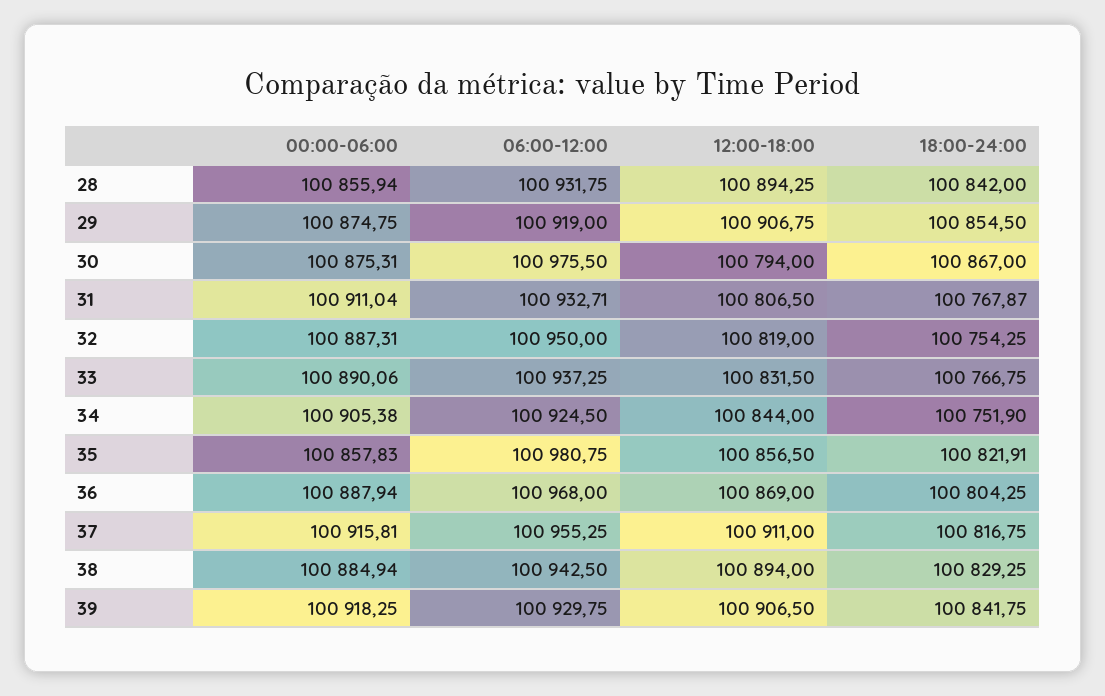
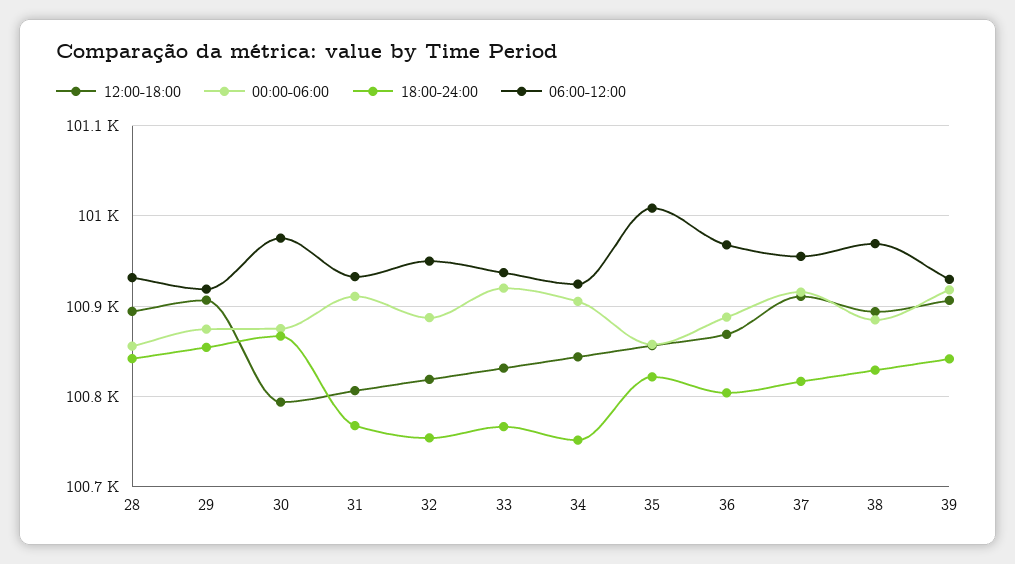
00:00-06:00, 33: 100890.06 -> 100920
06:00-12:00, 35: 100980.75 -> 101010
06:00-12:00, 38: 100942.5 -> 100970

